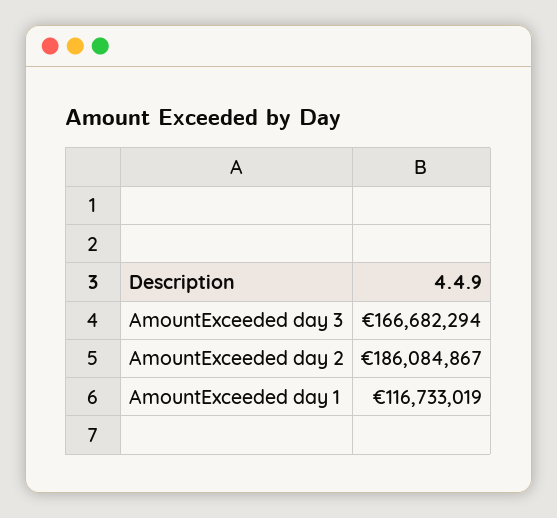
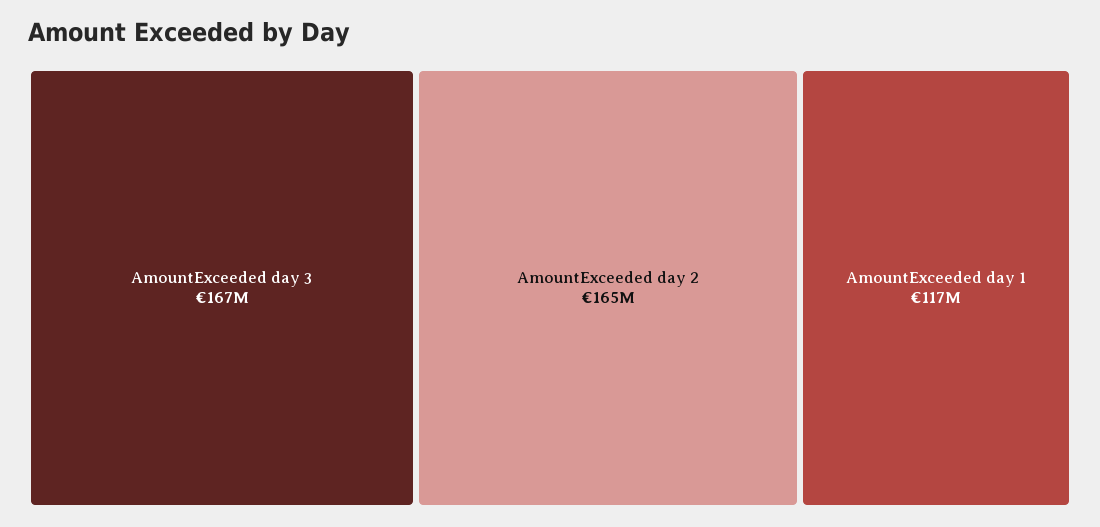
AmountExceeded day 2: 186084867 -> 165000000

